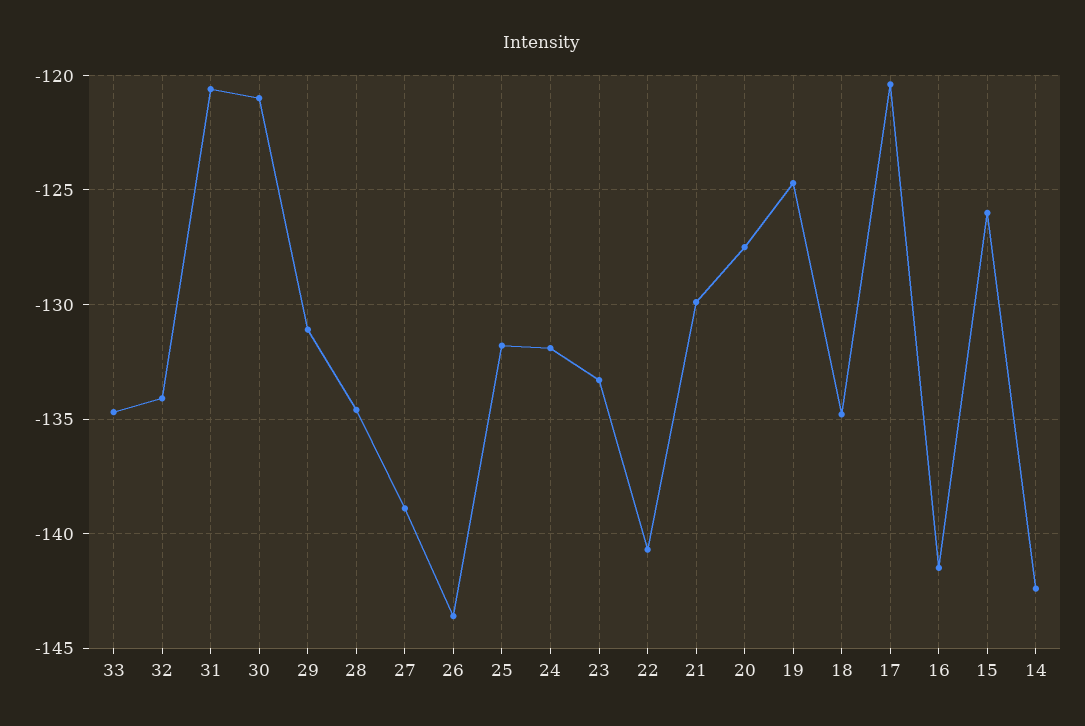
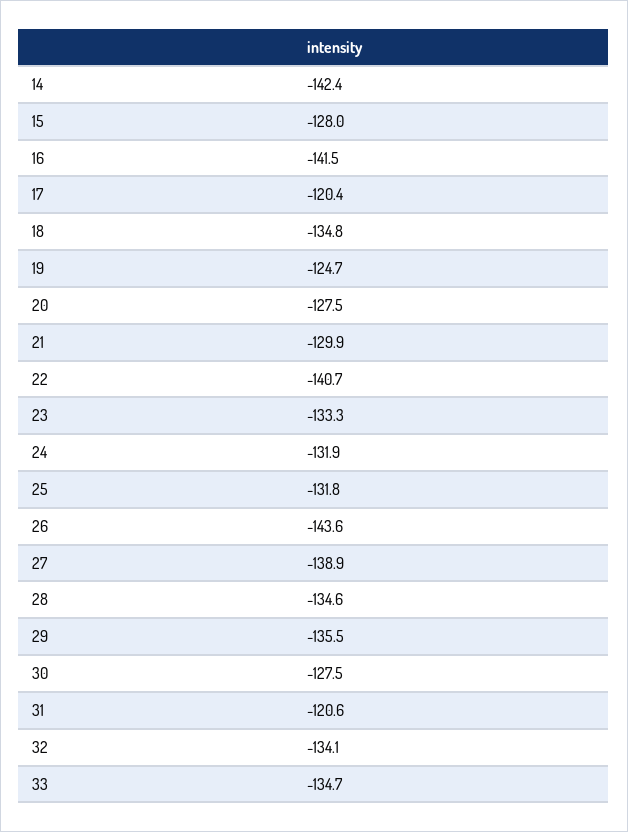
30: -121 -> -127.5
29: -131 -> -135.5
15: -126 -> -128

